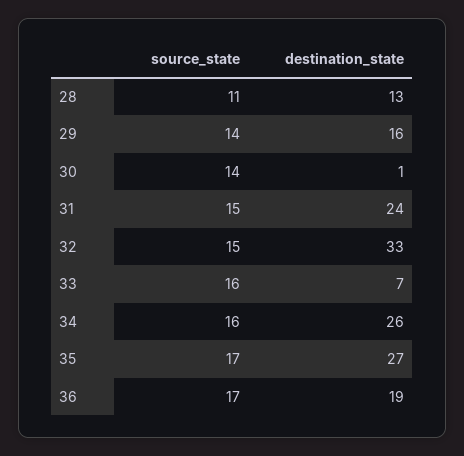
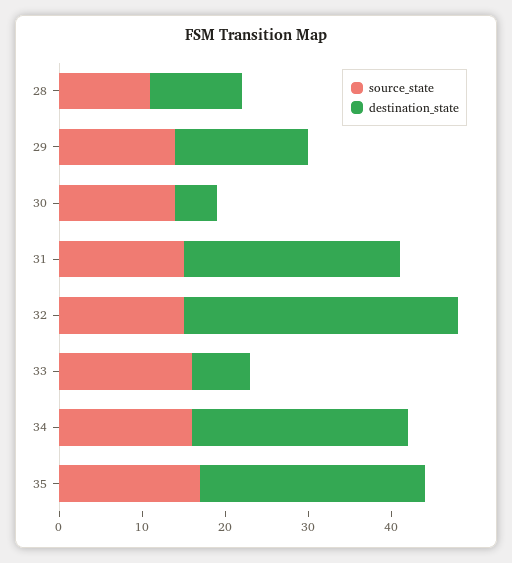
destination_state, 28: 13 -> 11
destination_state, 30: 1 -> 5
destination_state, 31: 24 -> 26
source_state, 36: 17 -> none
destination_state, 36: 19 -> none

